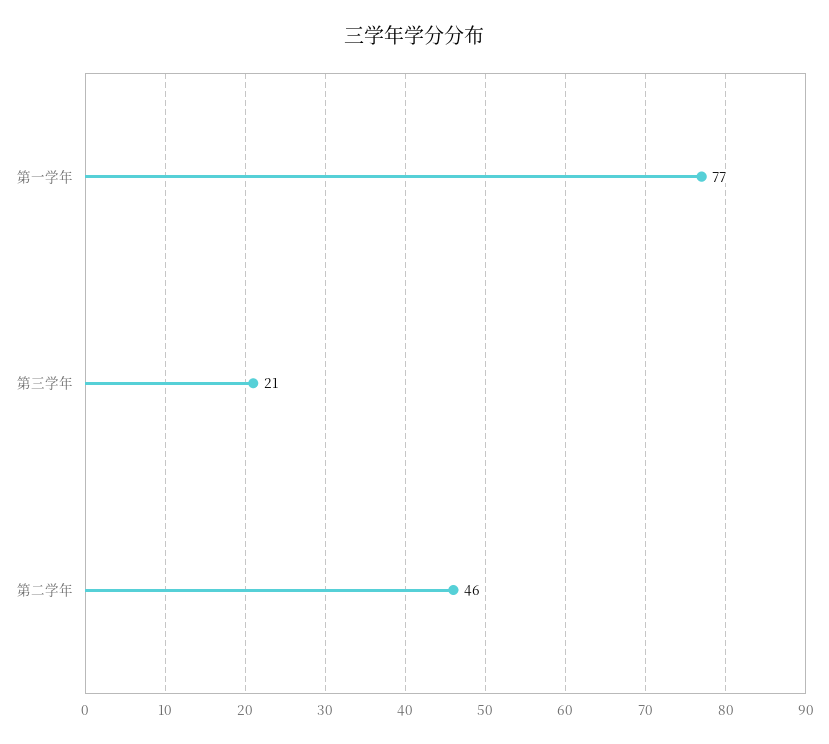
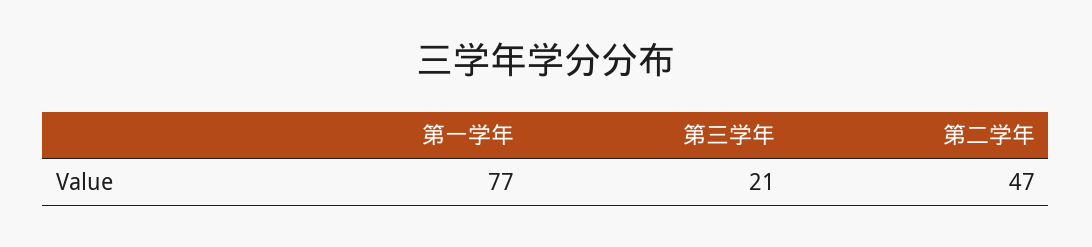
第二学年: 46 -> 47

